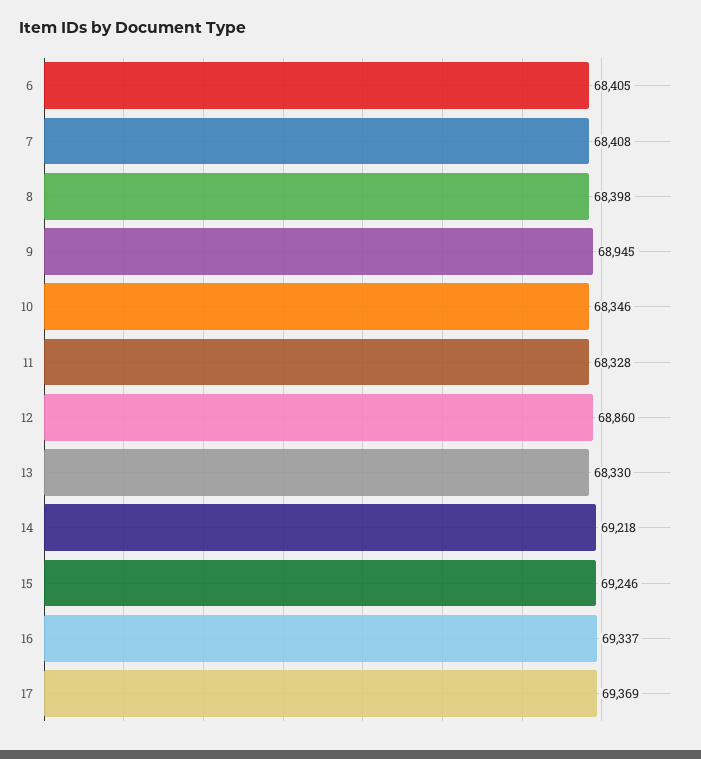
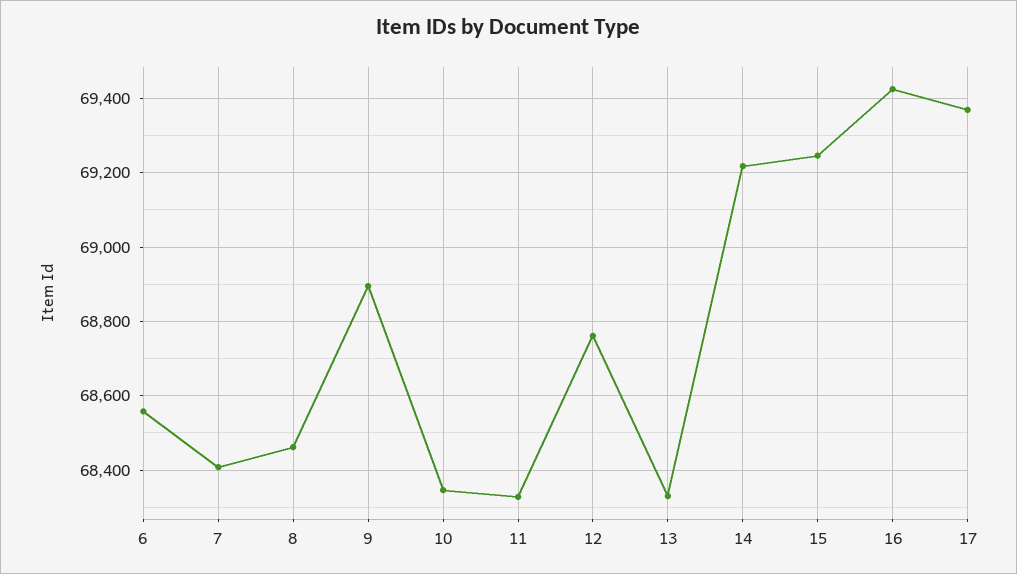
6: 68405 -> 68560
8: 68398 -> 68460
9: 68945 -> 68900
12: 68860 -> 68760
16: 69337 -> 69420

